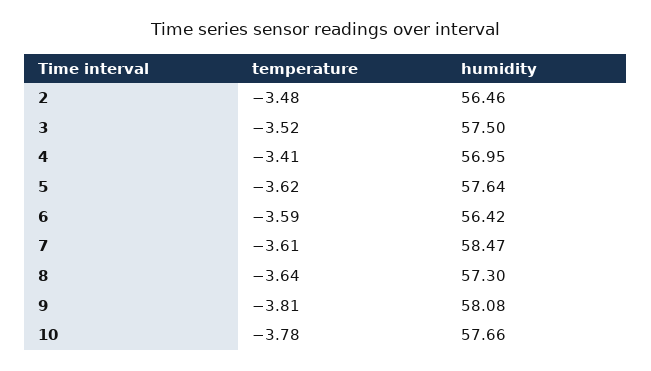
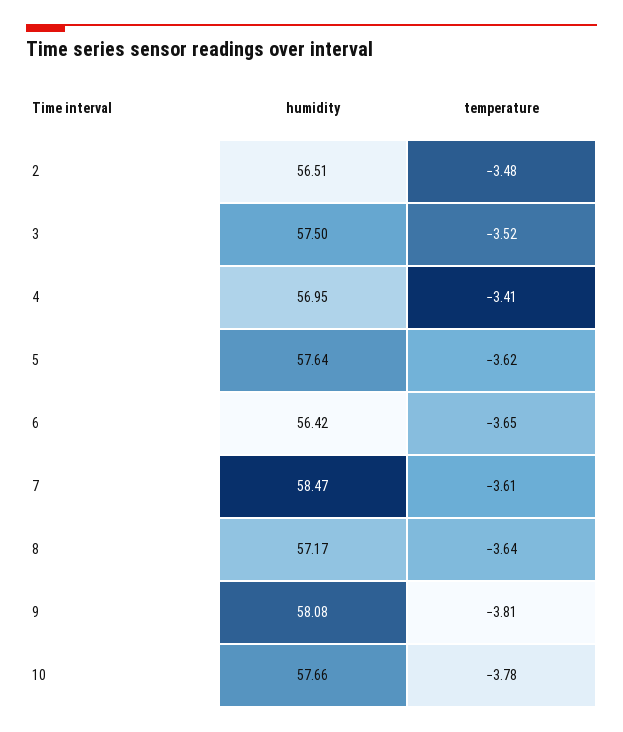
humidity, 2: 56.46 -> 56.51
temperature, 6: -3.59 -> -3.65
humidity, 8: 57.3 -> 57.17

